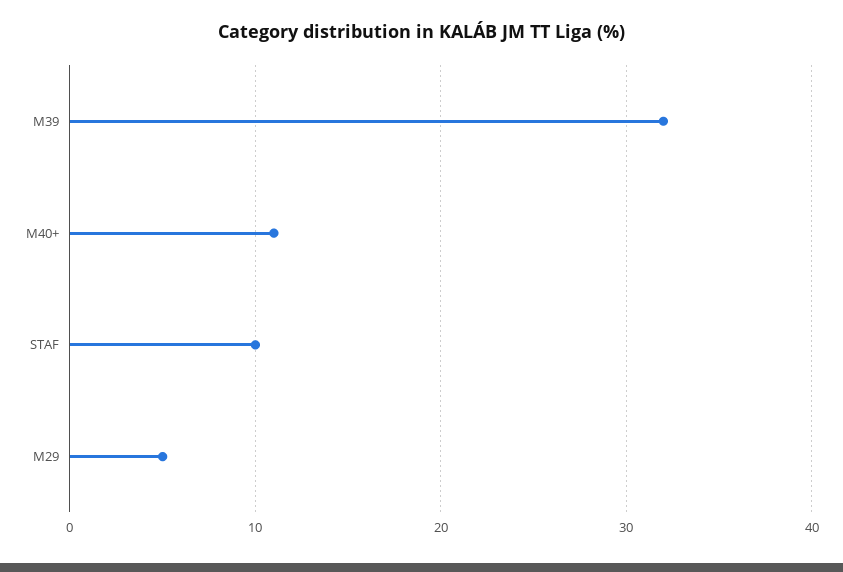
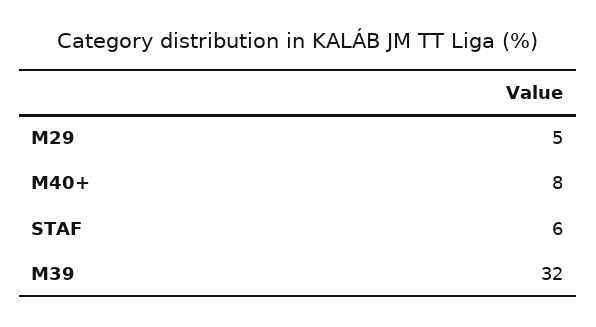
M40+: 11 -> 8
STAF: 10 -> 6

